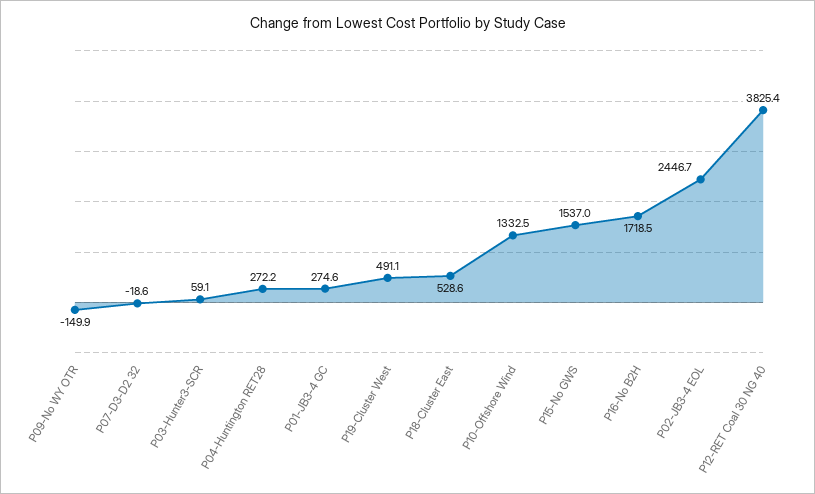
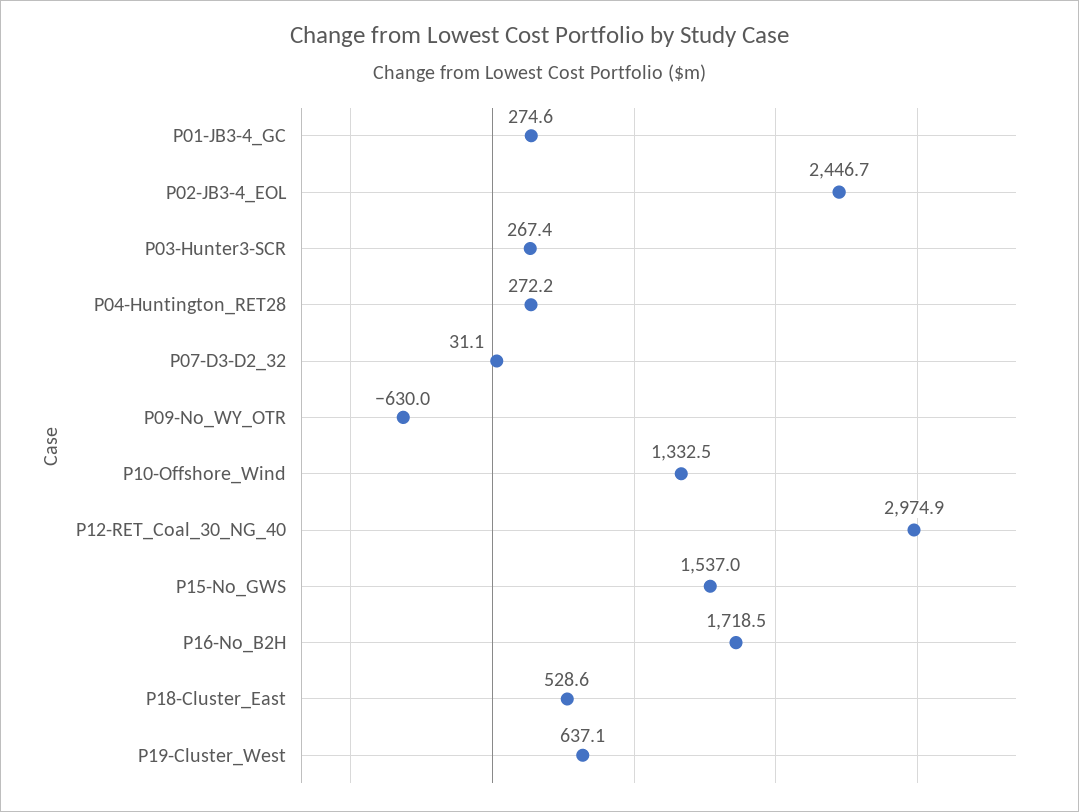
P09-No WY OTR: -149.9 -> -630
P07-D3-D2 32: -18.6 -> 31.1
P03-Hunter3-SCR: 59.1 -> 267.4
P19-Cluster West: 491.1 -> 637.1
P12-RET Coal 30 NG 40: 3825.4 -> 2974.9

